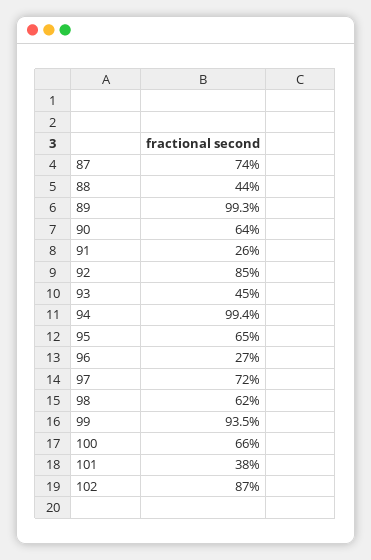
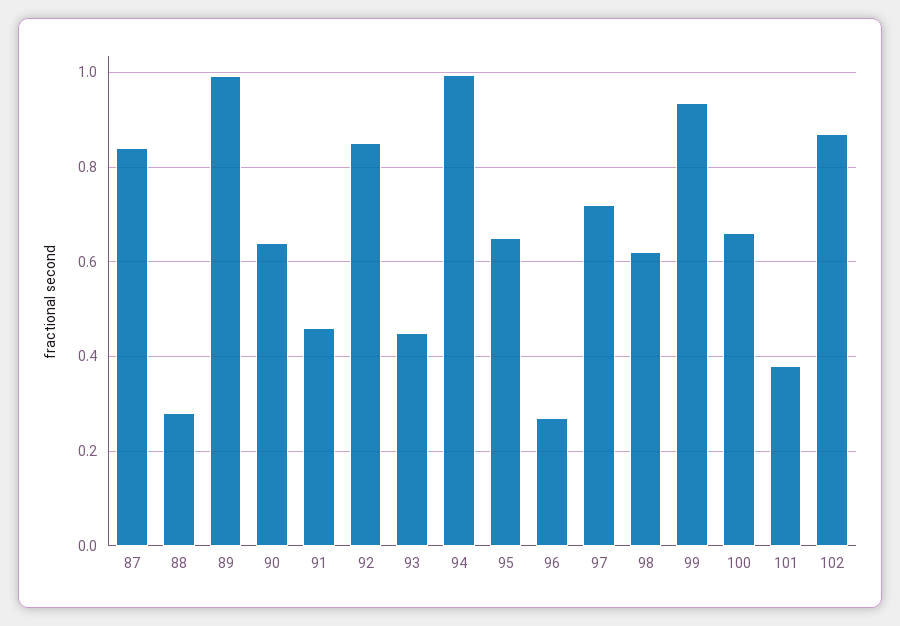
87: 0.74 -> 0.84
88: 0.44 -> 0.28
91: 0.26 -> 0.46

